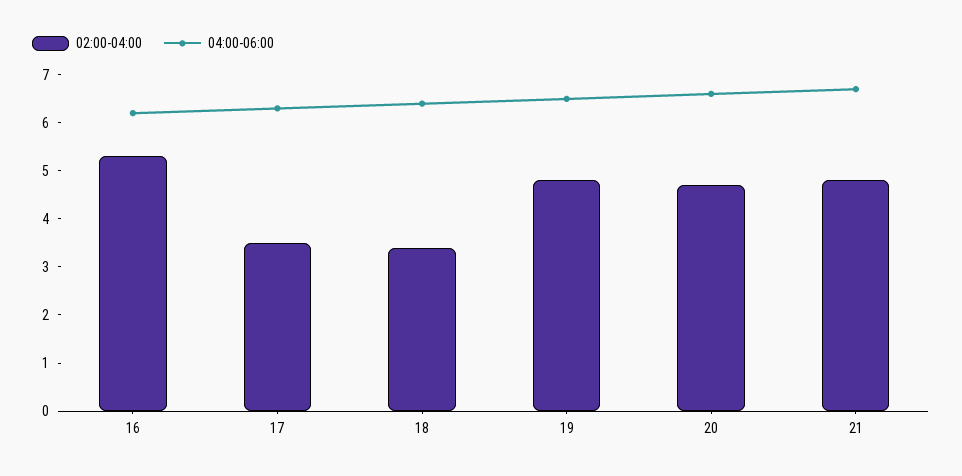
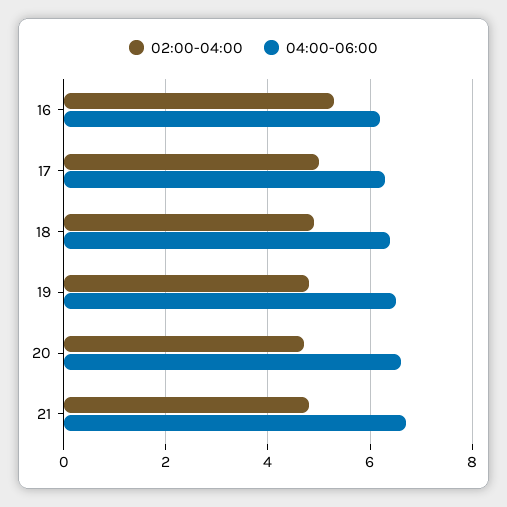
02:00-04:00, 17: 3.5 -> 5
02:00-04:00, 18: 3.5 -> 5

